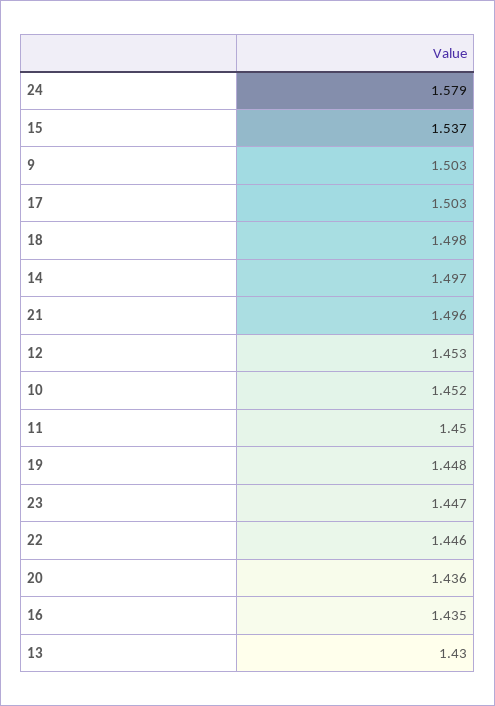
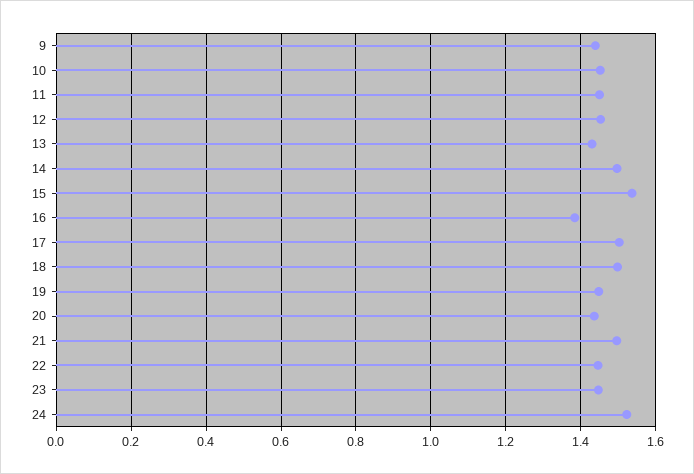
24: 1.579 -> 1.52
9: 1.503 -> 1.44
16: 1.435 -> 1.38

